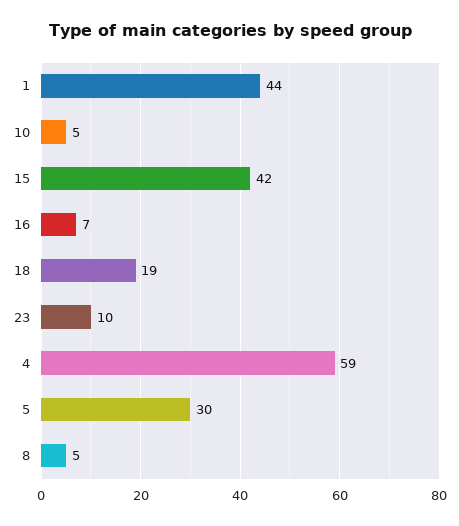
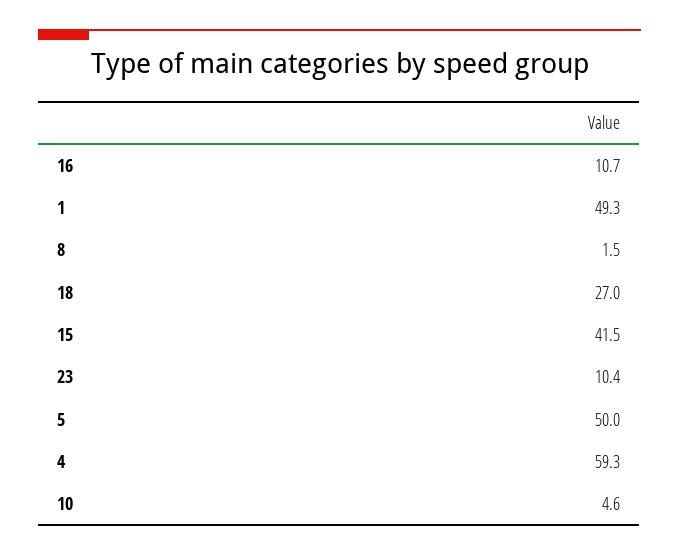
1: 44 -> 49.3
16: 7 -> 10.7
18: 19 -> 27
5: 30 -> 50
8: 5 -> 1.5

